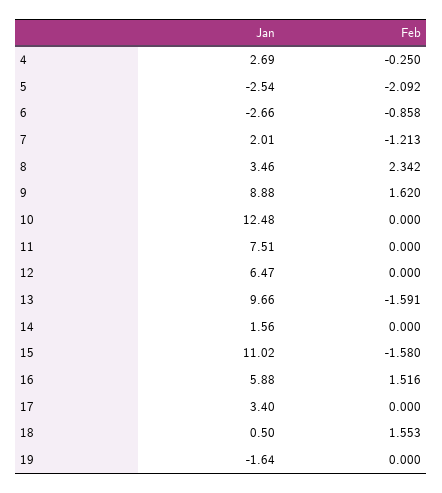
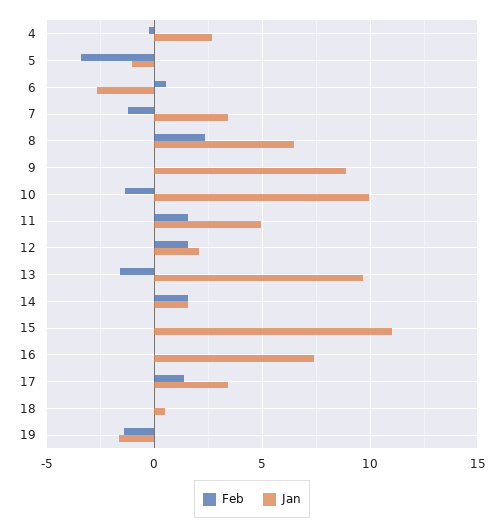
Jan, 5: -2.54 -> -1
Feb, 5: -2.092 -> -3.5
Feb, 6: -0.858 -> 0.5
Jan, 7: 2.01 -> 3.5
Jan, 8: 3.46 -> 6.5
Feb, 9: 1.62 -> 0
Jan, 10: 12.48 -> 10
Feb, 10: 0 -> -1.5
Jan, 11: 7.51 -> 5
Feb, 11: 0 -> 1.5
Jan, 12: 6.47 -> 2
Feb, 12: 0 -> 1.5
Feb, 14: 0 -> 1.5
Feb, 15: -1.58 -> 0
Jan, 16: 5.88 -> 7.5
Feb, 16: 1.516 -> 0
Feb, 17: 0 -> 1.5
Feb, 18: 1.553 -> 0
Feb, 19: 0 -> -1.5

